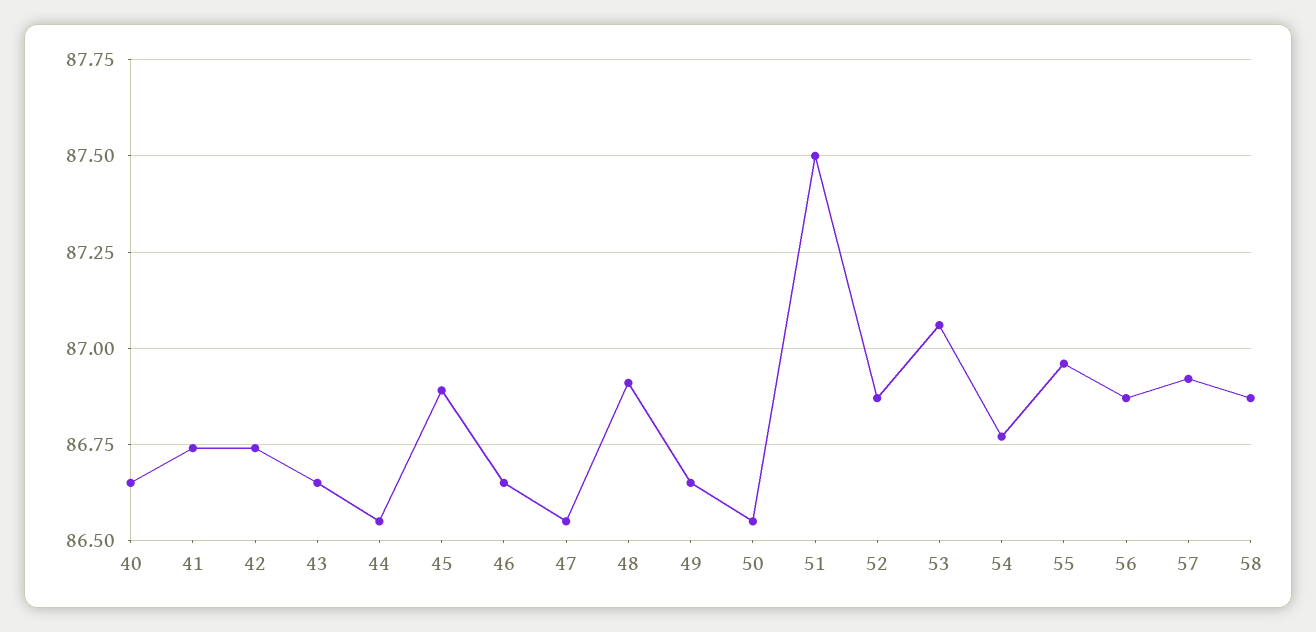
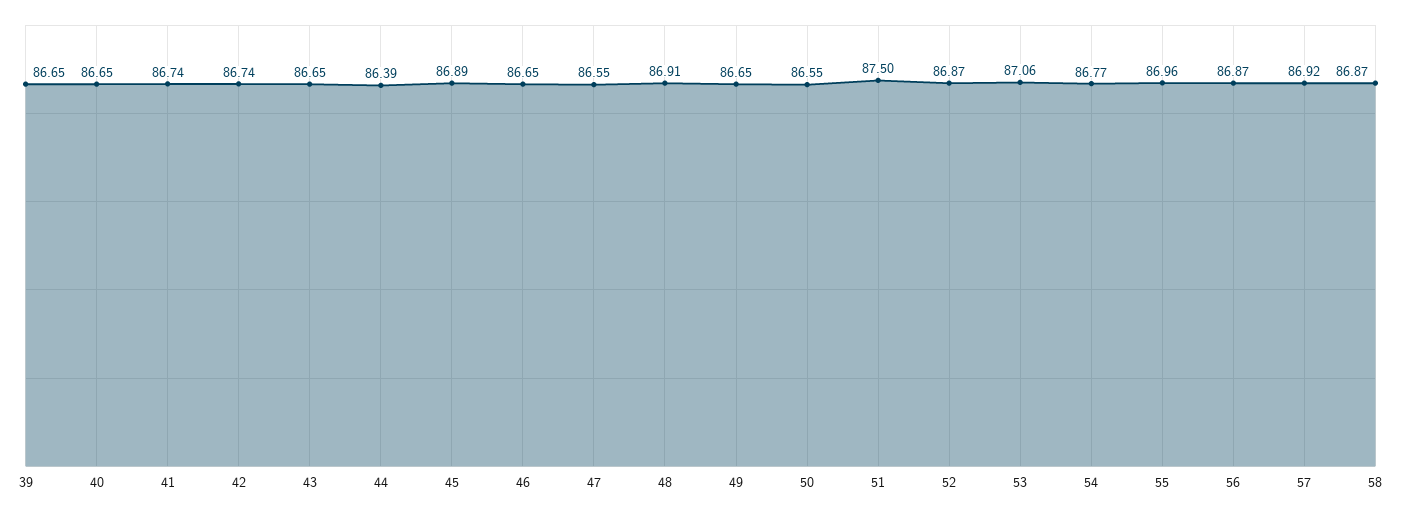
44: 86.55 -> 86.39
39: none -> 86.65

